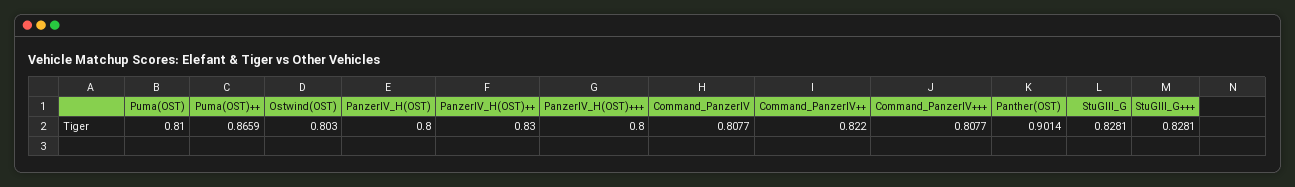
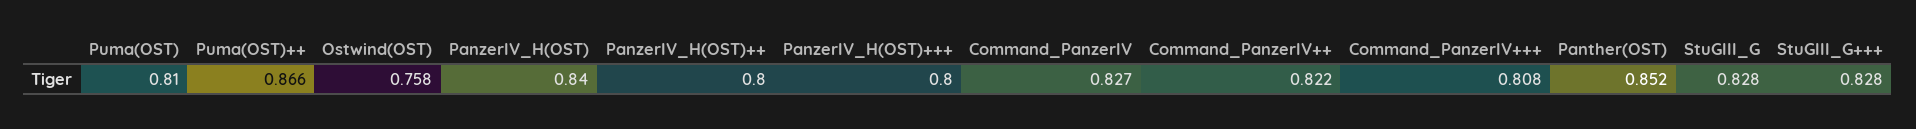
Ostwind(OST): 0.803 -> 0.758
PanzerIV_H(OST): 0.8 -> 0.84
PanzerIV_H(OST)++: 0.83 -> 0.8
Command_PanzerIV: 0.8077 -> 0.827
Panther(OST): 0.9014 -> 0.852

